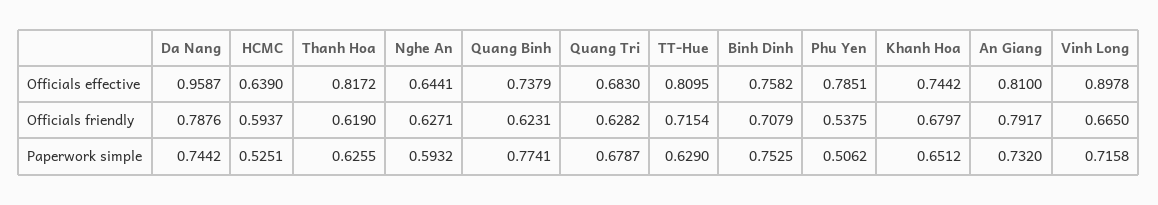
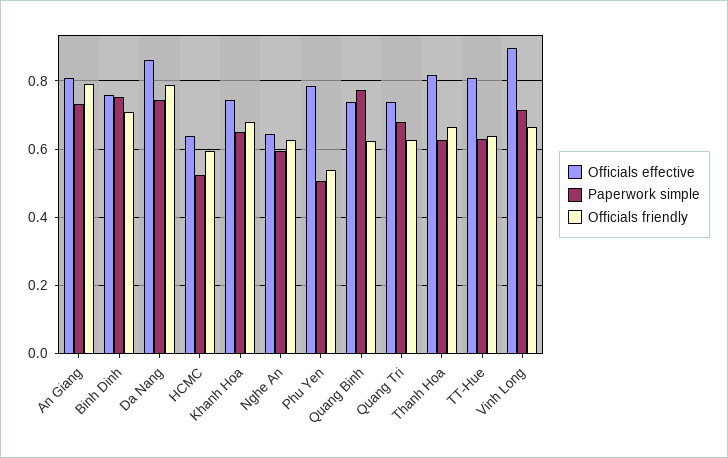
Officials effective, Da Nang: 0.9587 -> 0.86
Officials effective, Quang Tri: 0.683 -> 0.74
Officials friendly, Thanh Hoa: 0.619 -> 0.66
Officials friendly, TT-Hue: 0.7154 -> 0.64

